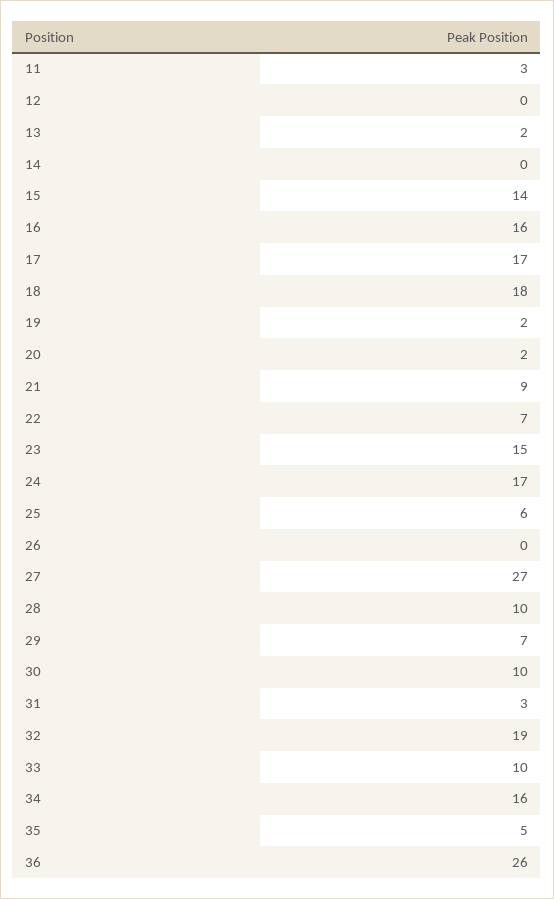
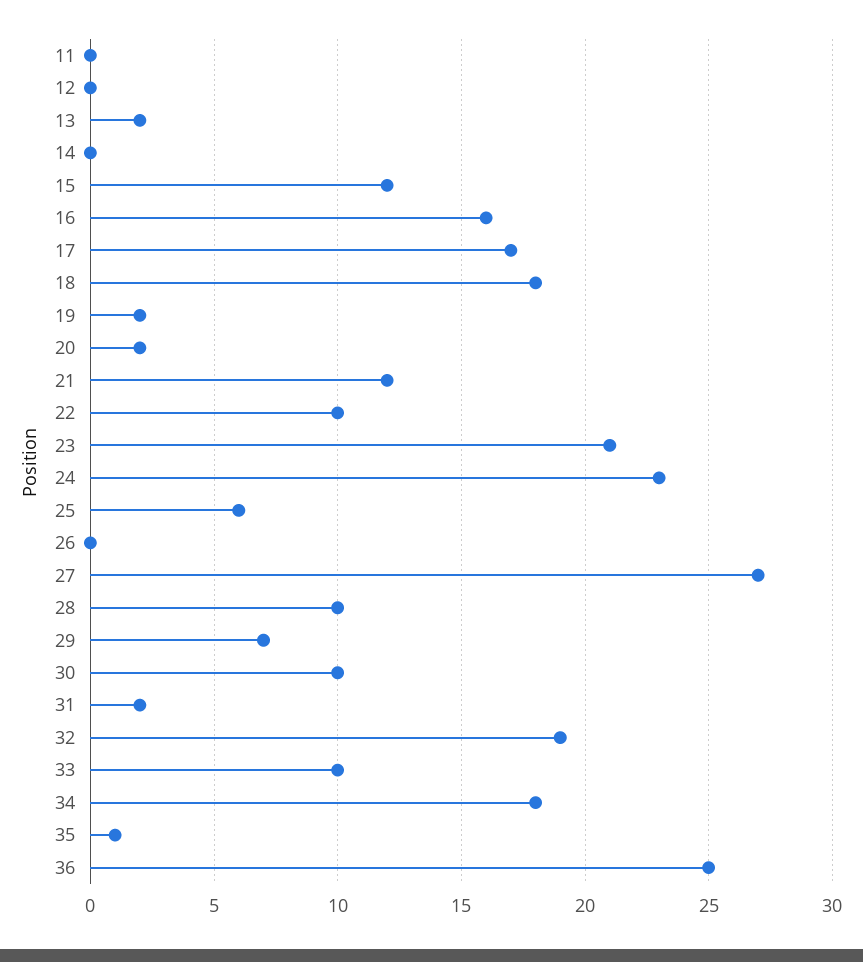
11: 3 -> 0
15: 14 -> 12
21: 9 -> 12
22: 7 -> 10
23: 15 -> 21
24: 17 -> 23
31: 3 -> 2
34: 16 -> 18
35: 5 -> 1
36: 26 -> 25

